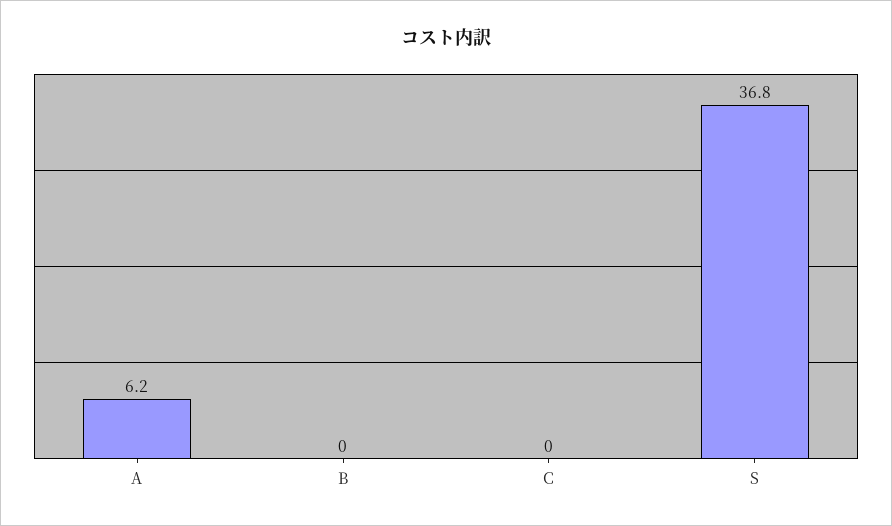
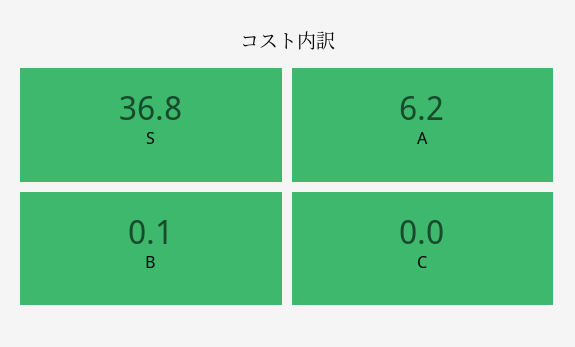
B: 0 -> 0.1

